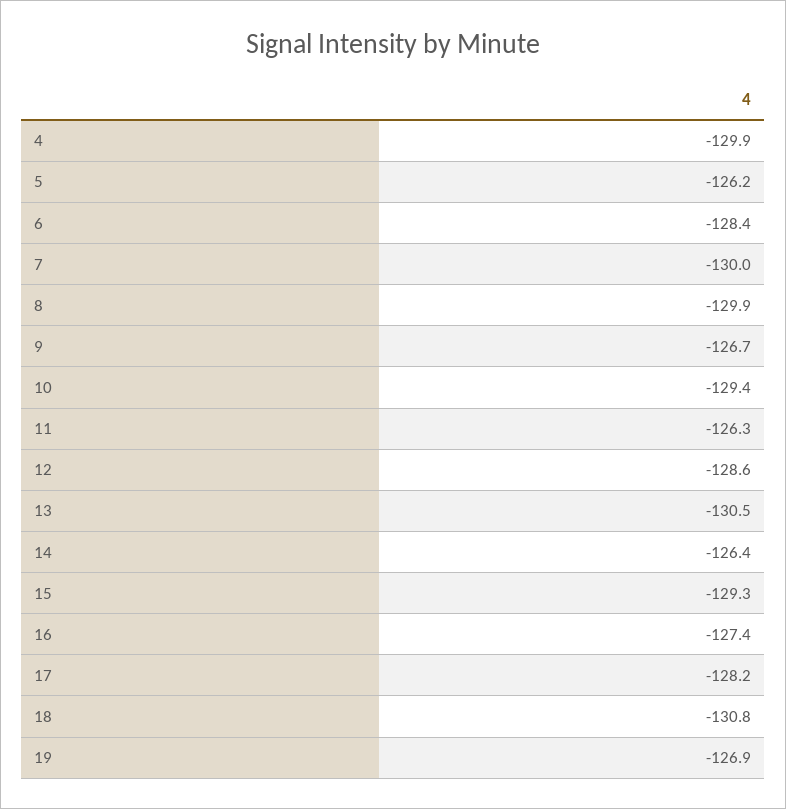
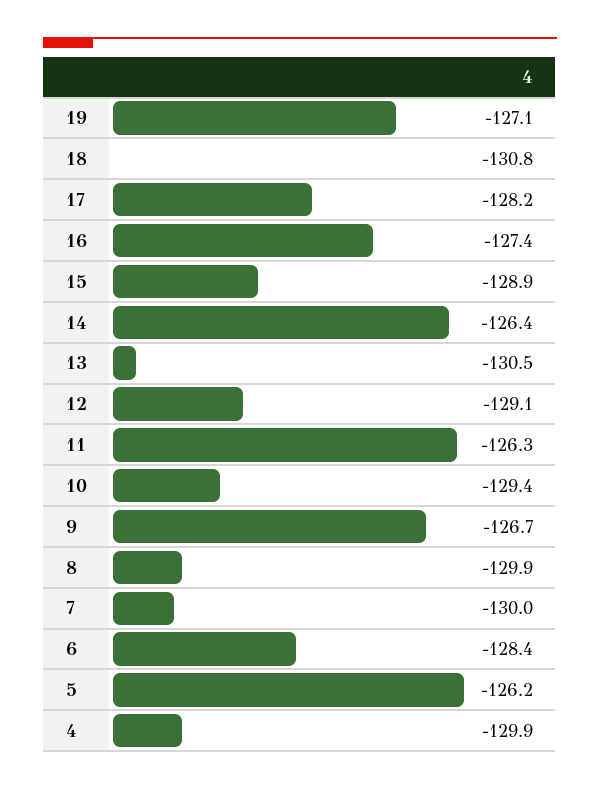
12: -128.6 -> -129.1
15: -129.3 -> -128.9
19: -126.9 -> -127.1

